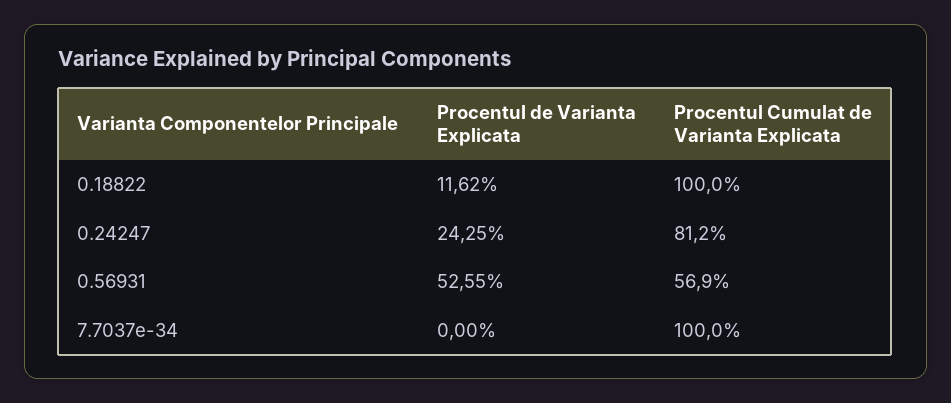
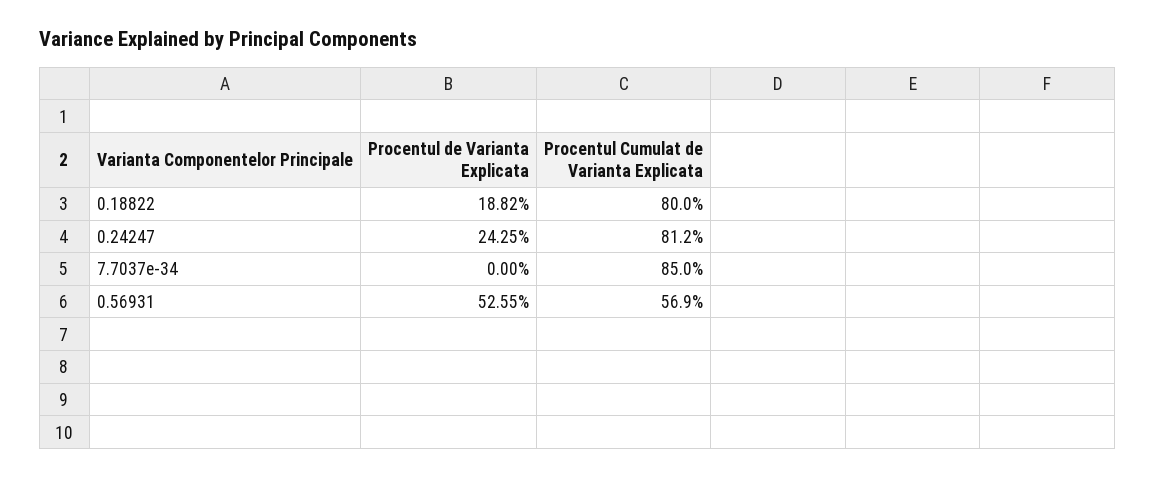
Procentul de Varianta Explicata, 0.18822: 11.62 -> 18.82
Procentul Cumulat de Varianta Explicata, 0.18822: 100 -> 80
Procentul Cumulat de Varianta Explicata, 7.7037e-34: 100 -> 85

